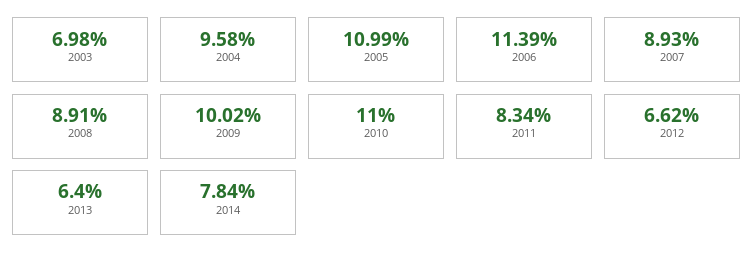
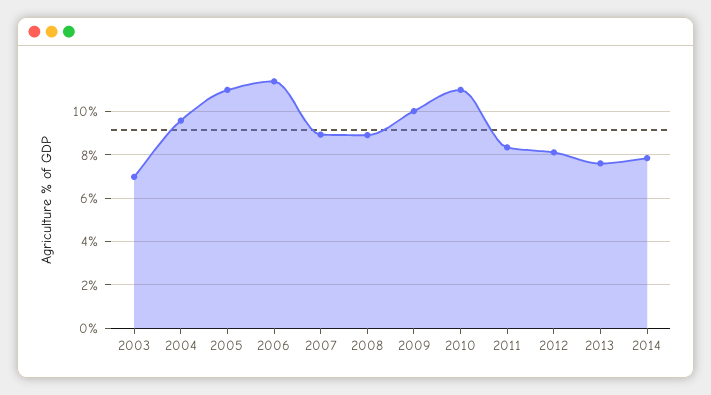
2012: 6.62 -> 8
2013: 6.4 -> 7.5

